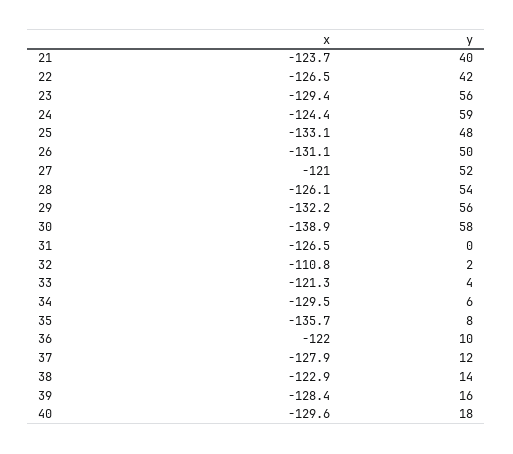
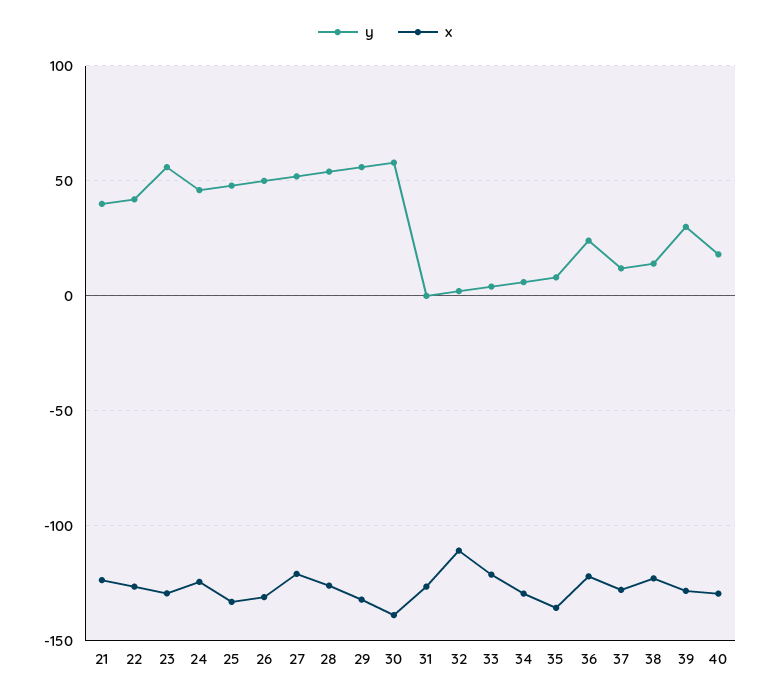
y, 24: 59 -> 45
y, 36: 10 -> 25
y, 39: 16 -> 30

